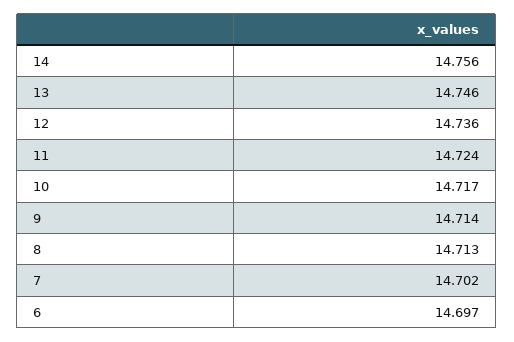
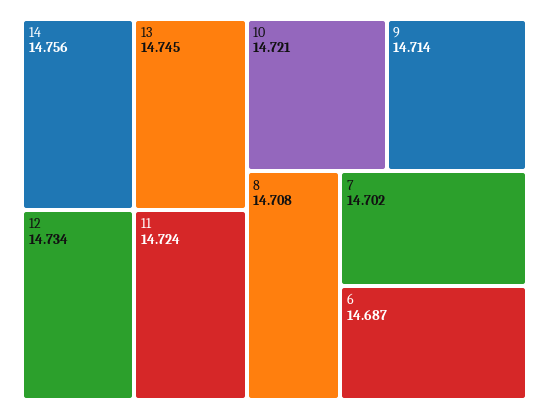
13: 14.746 -> 14.745
12: 14.736 -> 14.734
10: 14.717 -> 14.721
8: 14.713 -> 14.708
6: 14.697 -> 14.687

